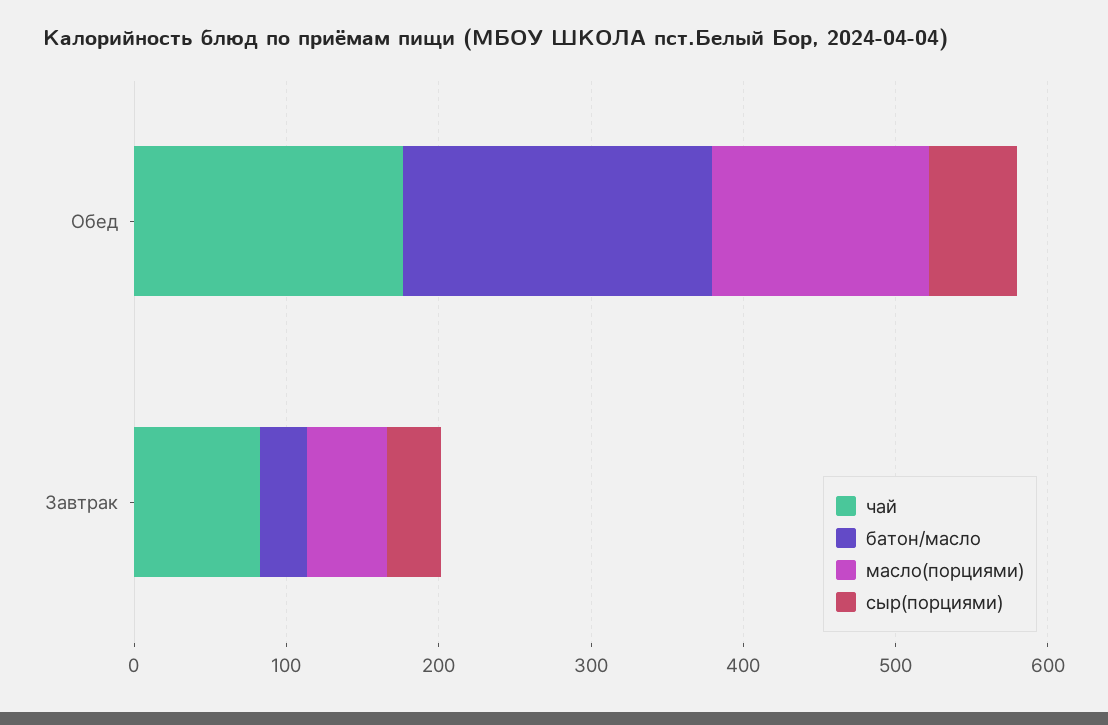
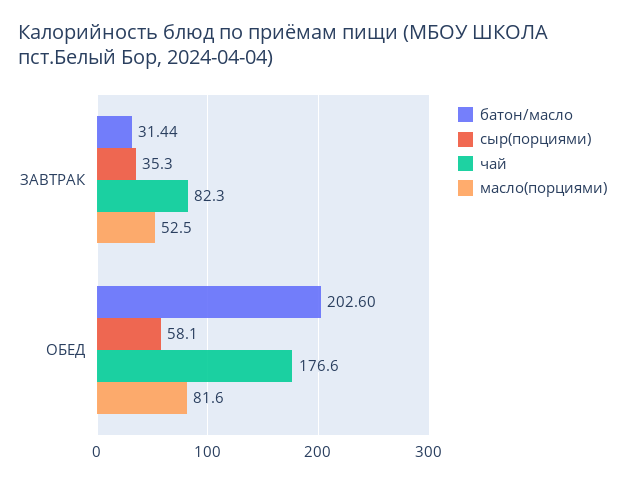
масло(порциями), Обед: 140 -> 81.6

